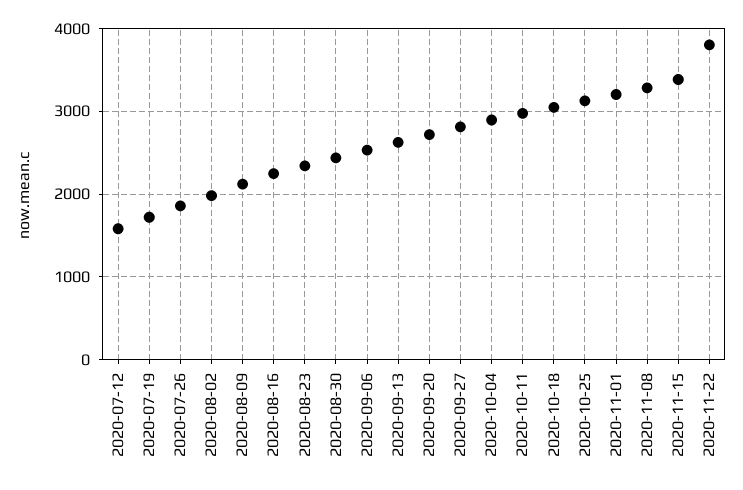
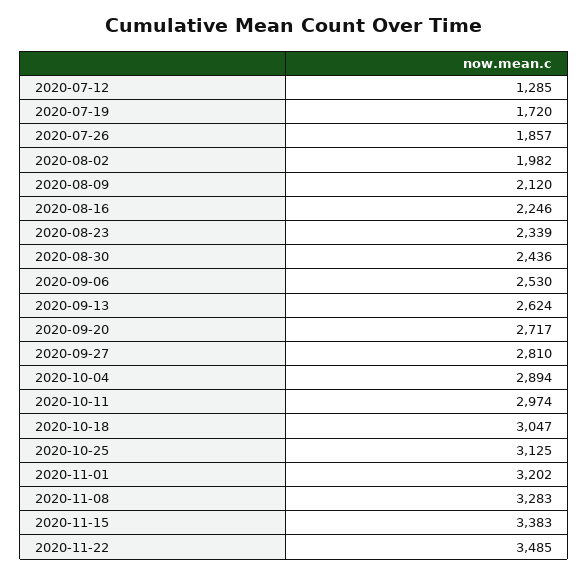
2020-07-12: 1600 -> 1285
2020-11-22: 3800 -> 3485

